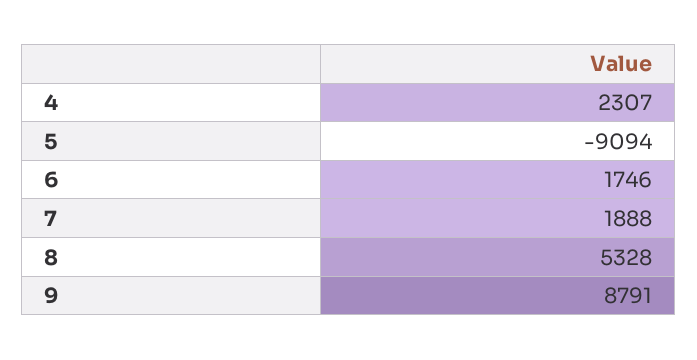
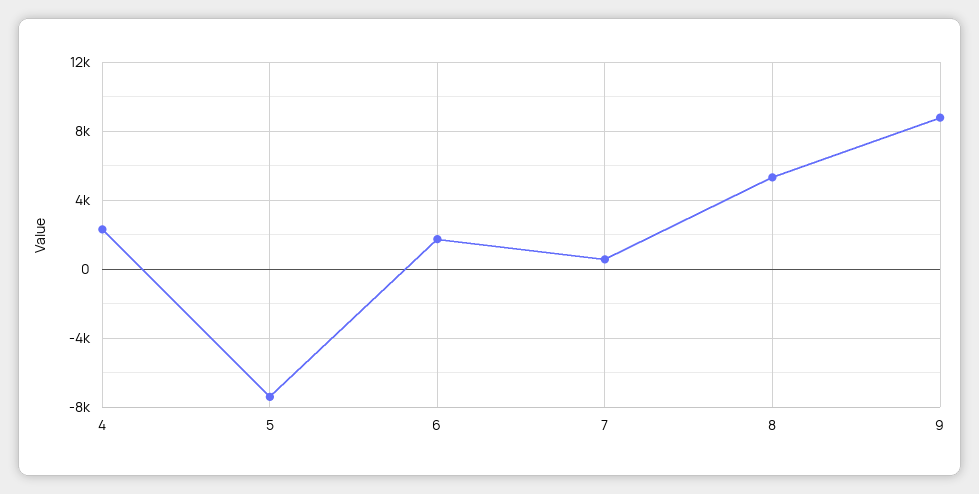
5: -9094 -> -7500
7: 1888 -> 500

